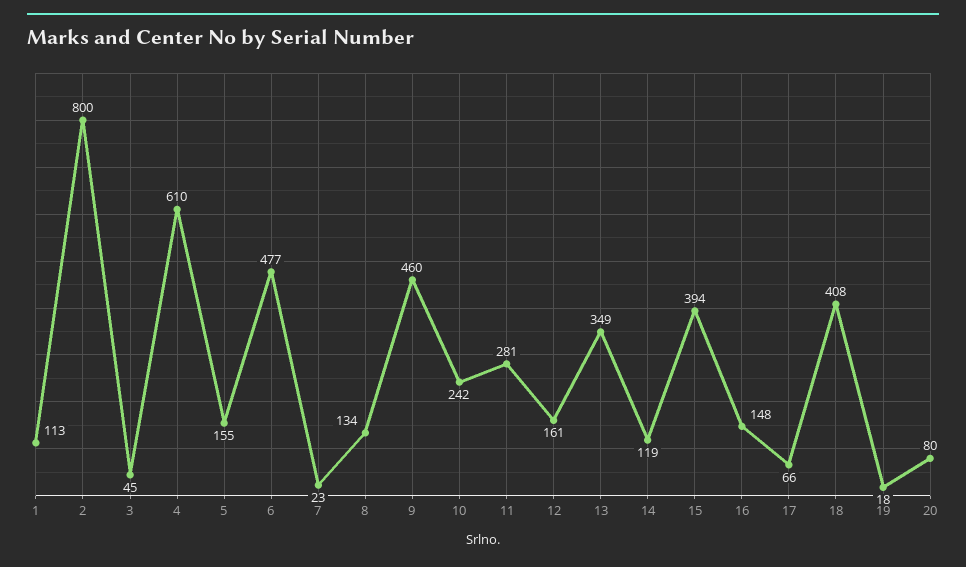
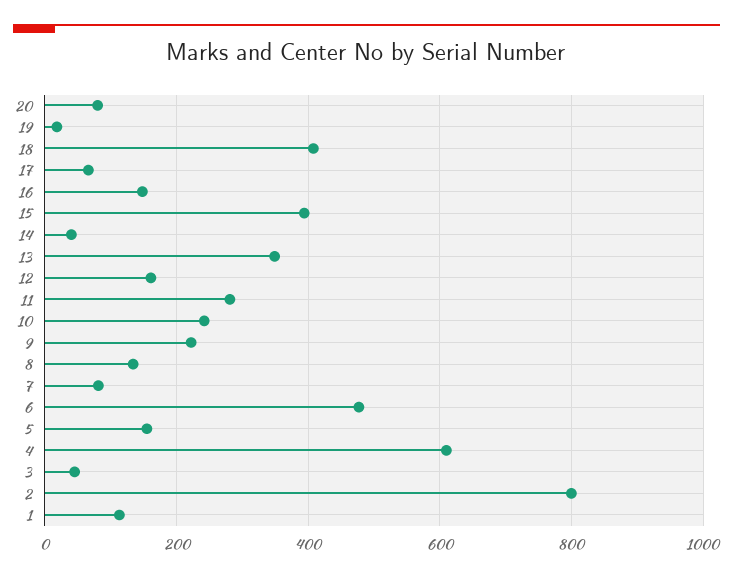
7: 23 -> 80
9: 460 -> 220
14: 119 -> 40

